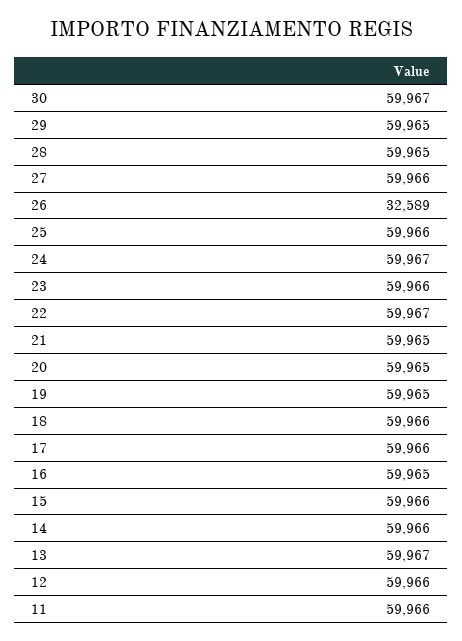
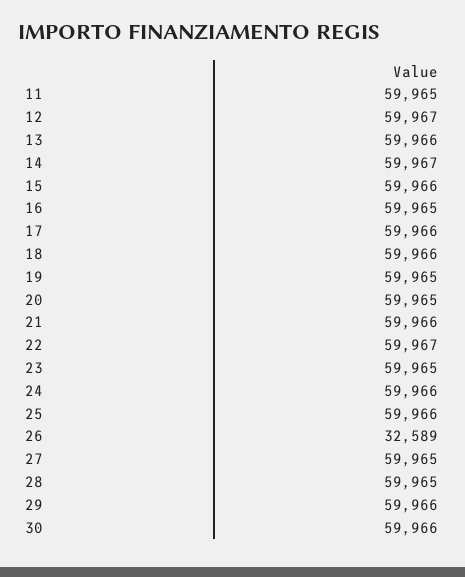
30: 59967 -> 59966
29: 59965 -> 59966
27: 59966 -> 59965
24: 59967 -> 59966
23: 59966 -> 59965
21: 59965 -> 59966
14: 59966 -> 59967
13: 59967 -> 59966
12: 59966 -> 59967
11: 59966 -> 59965

